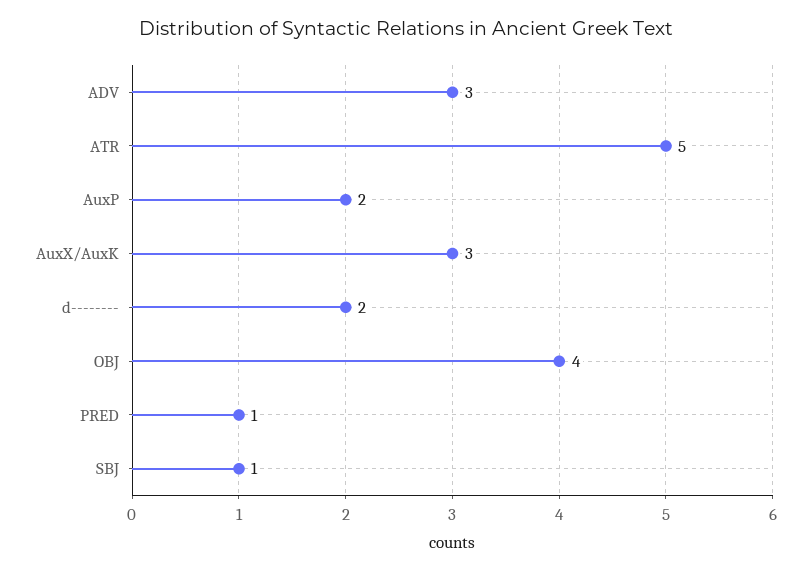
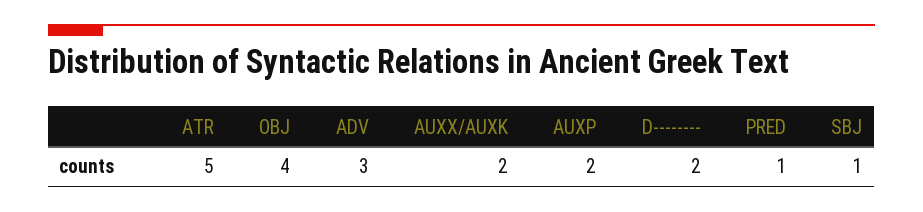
AuxX/AuxK: 3 -> 2

